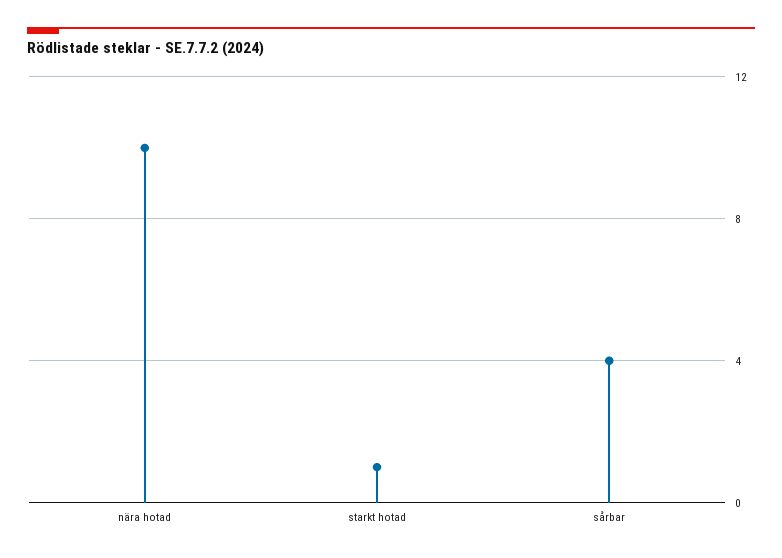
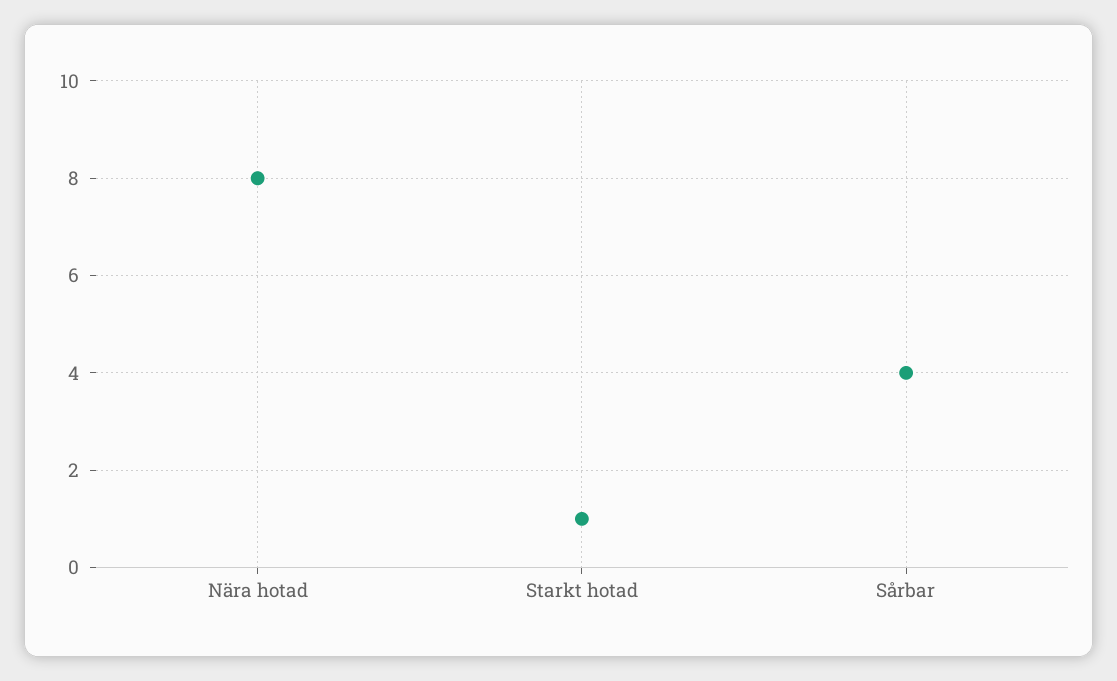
nära hotad: 10 -> 8

